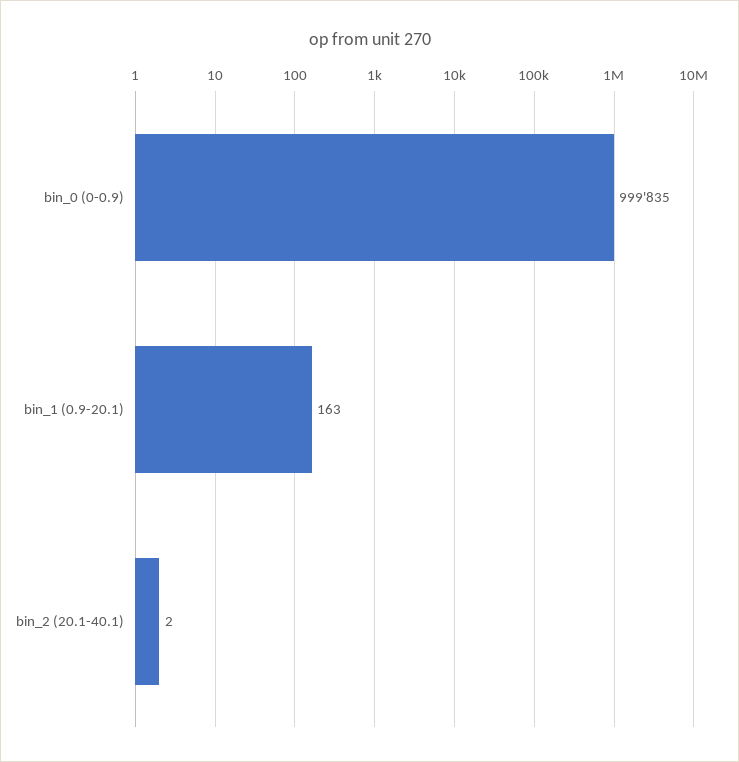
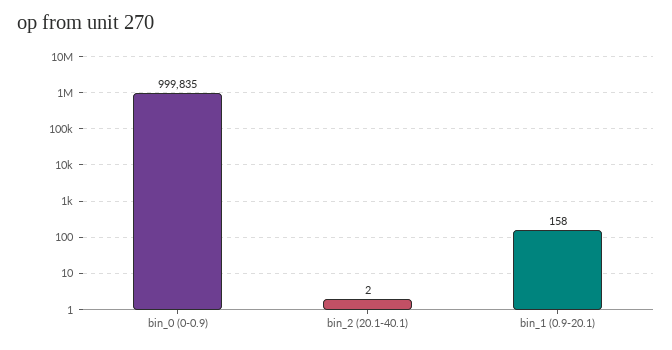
bin_1 (0.9-20.1): 163 -> 158

